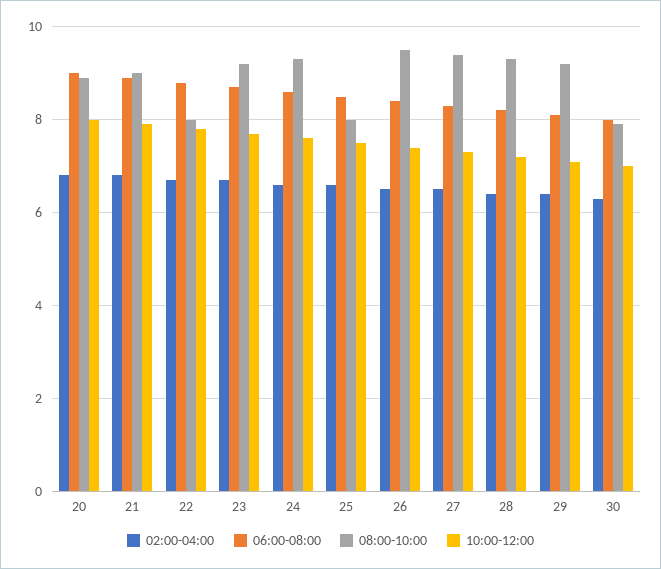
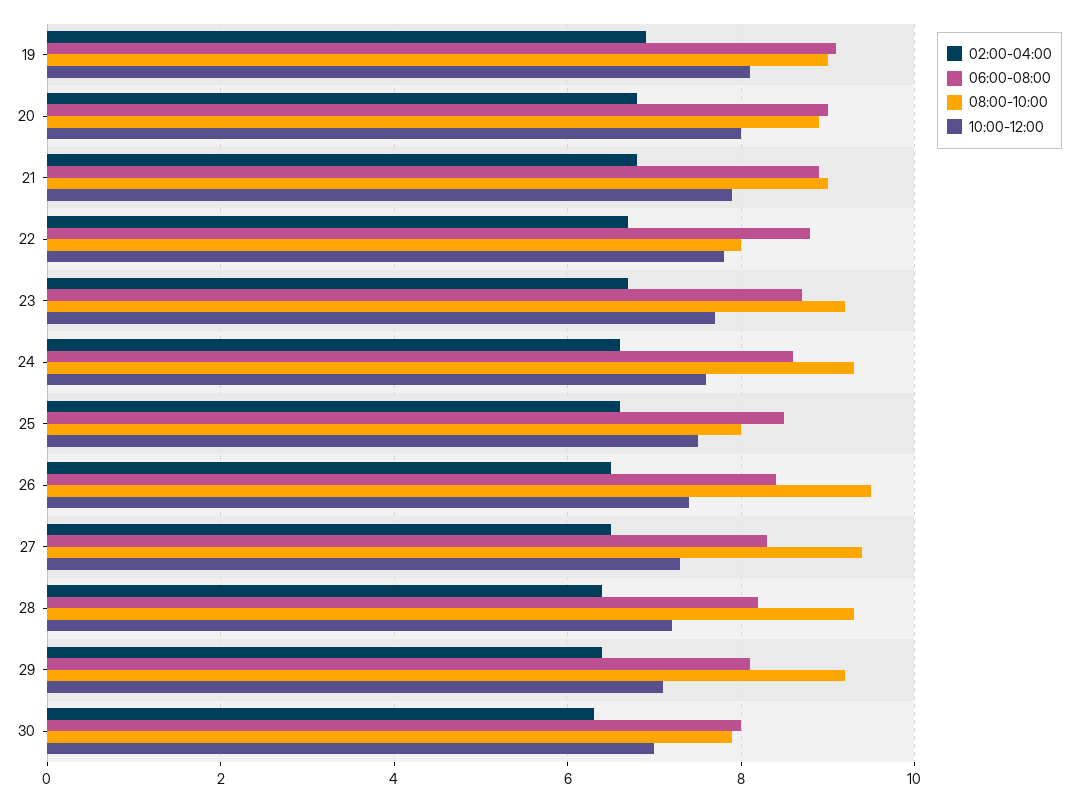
02:00-04:00, 19: none -> 7
06:00-08:00, 19: none -> 9
08:00-10:00, 19: none -> 9
10:00-12:00, 19: none -> 8

